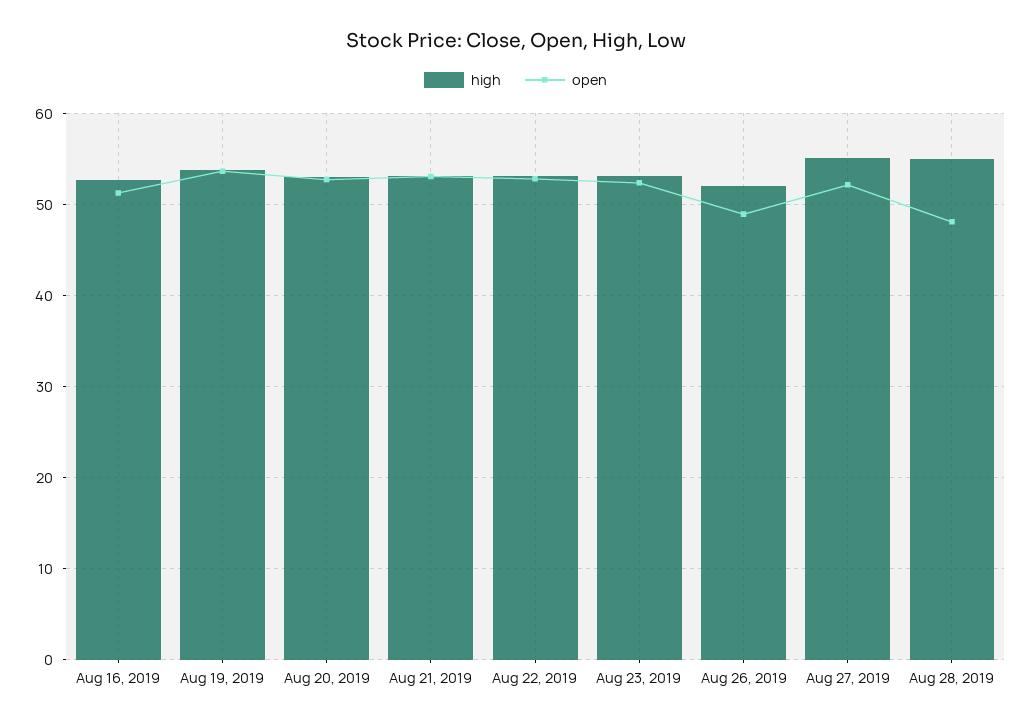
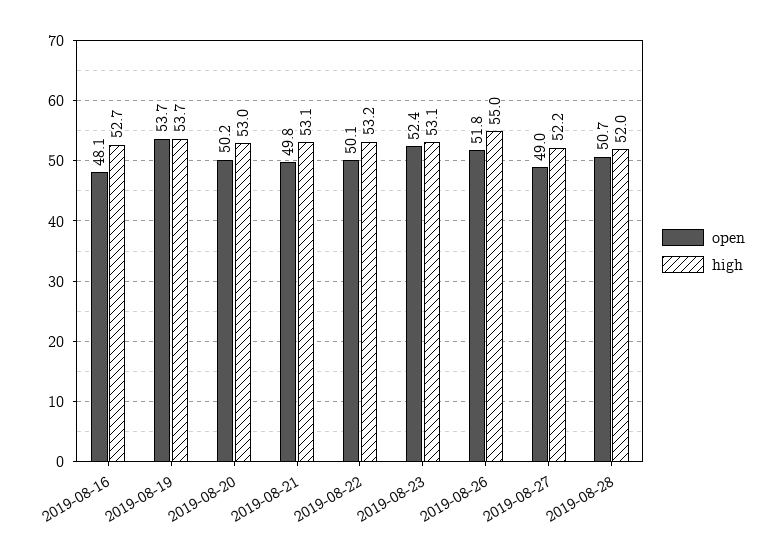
open, Aug 16, 2019: 51 -> 48.1
open, Aug 20, 2019: 53 -> 50.2
open, Aug 21, 2019: 53 -> 49.8
open, Aug 22, 2019: 53 -> 50.1
high, Aug 26, 2019: 52 -> 55
open, Aug 26, 2019: 49 -> 51.8
high, Aug 27, 2019: 55 -> 52.2
open, Aug 27, 2019: 52 -> 49
high, Aug 28, 2019: 55 -> 52
open, Aug 28, 2019: 48 -> 50.7

